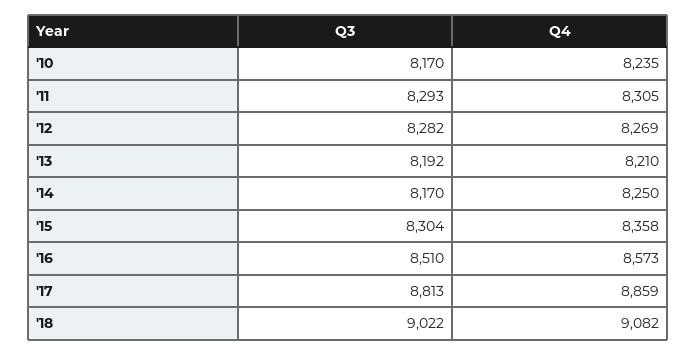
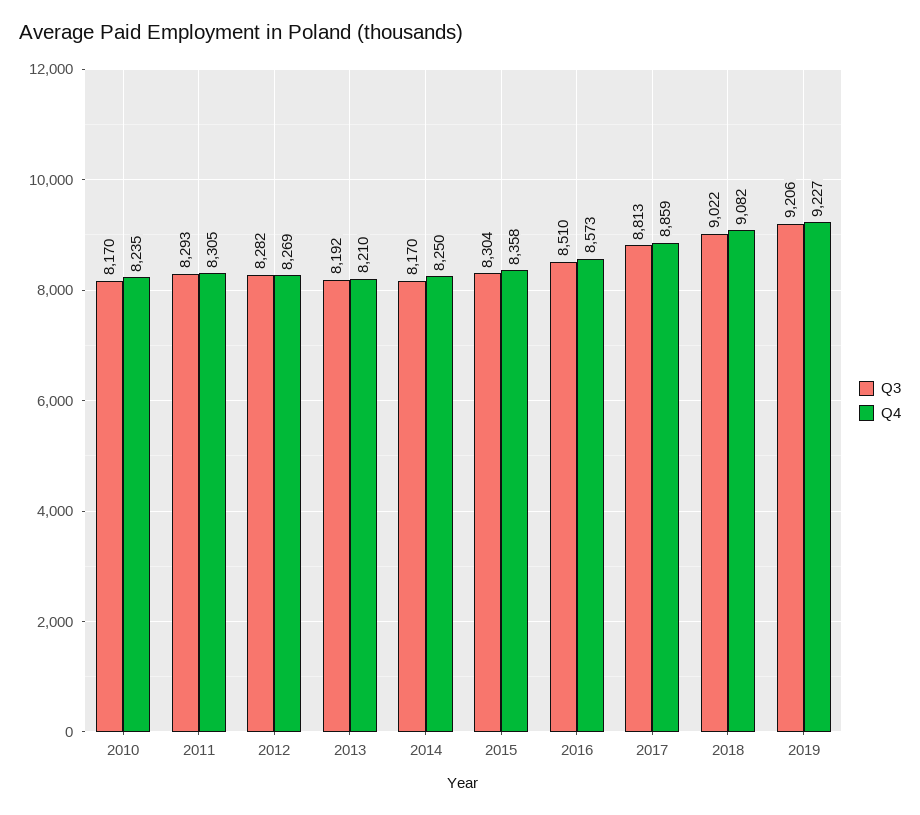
Q3, 2019: none -> 9206
Q4, 2019: none -> 9227

